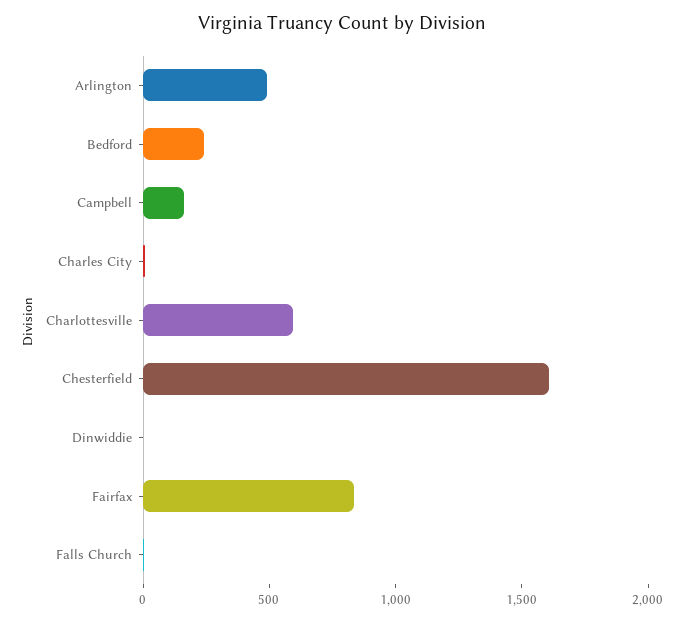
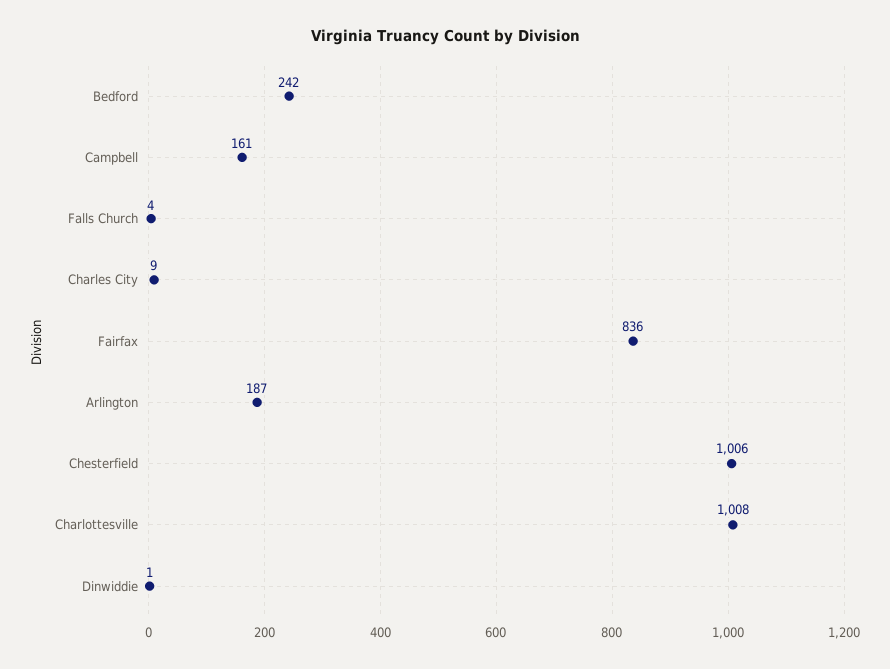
Arlington: 500 -> 187
Charlottesville: 600 -> 1008
Chesterfield: 1600 -> 1006

